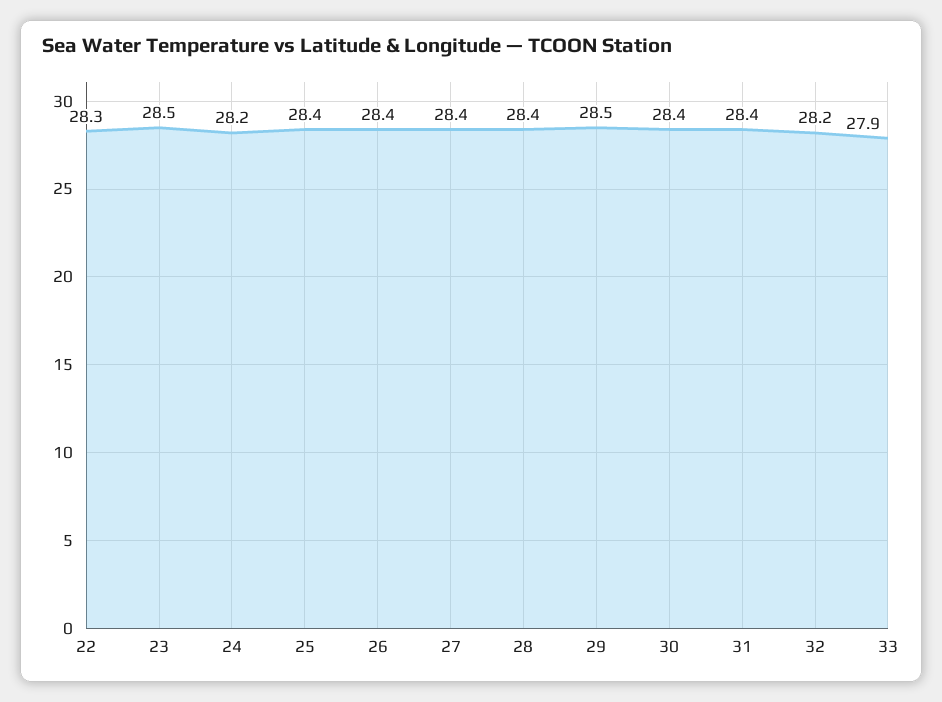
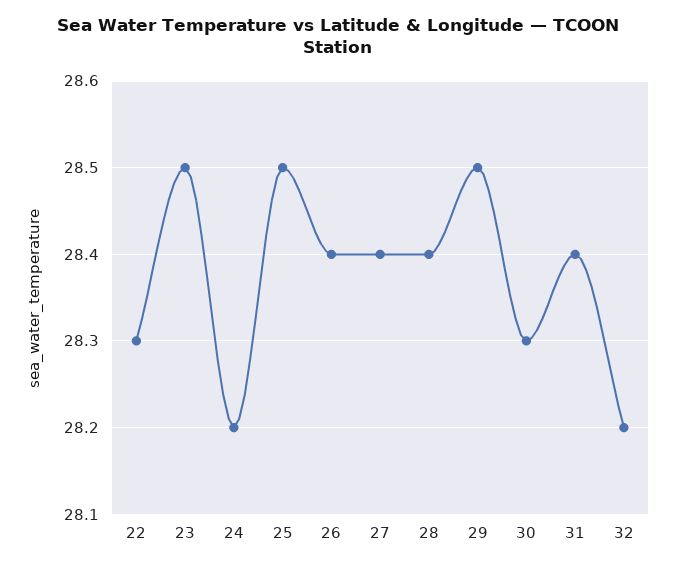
25: 28.4 -> 28.5
30: 28.4 -> 28.3
33: 27.9 -> none

